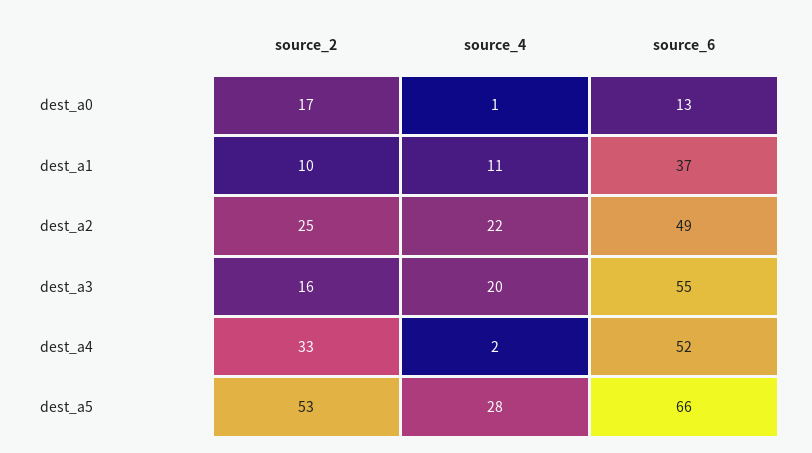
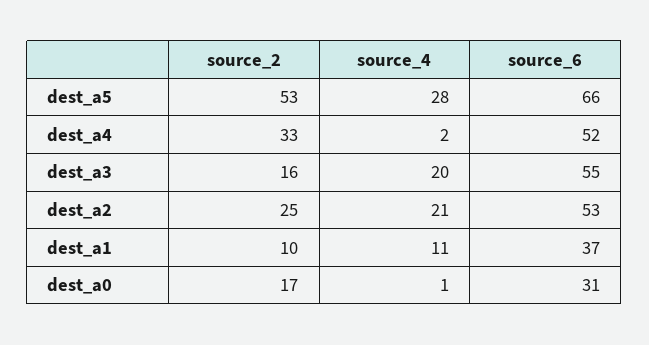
source_6, dest_a0: 13 -> 31
source_4, dest_a2: 22 -> 21
source_6, dest_a2: 49 -> 53

